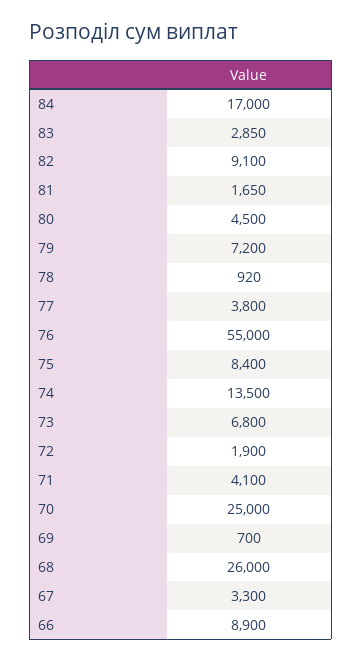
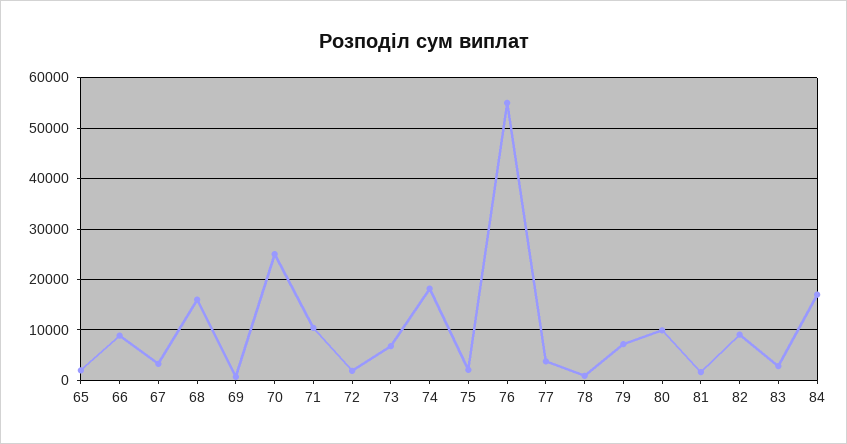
80: 4500 -> 10000
75: 8400 -> 2000
74: 13500 -> 18000
71: 4100 -> 10000
68: 26000 -> 16000
65: none -> 2000

